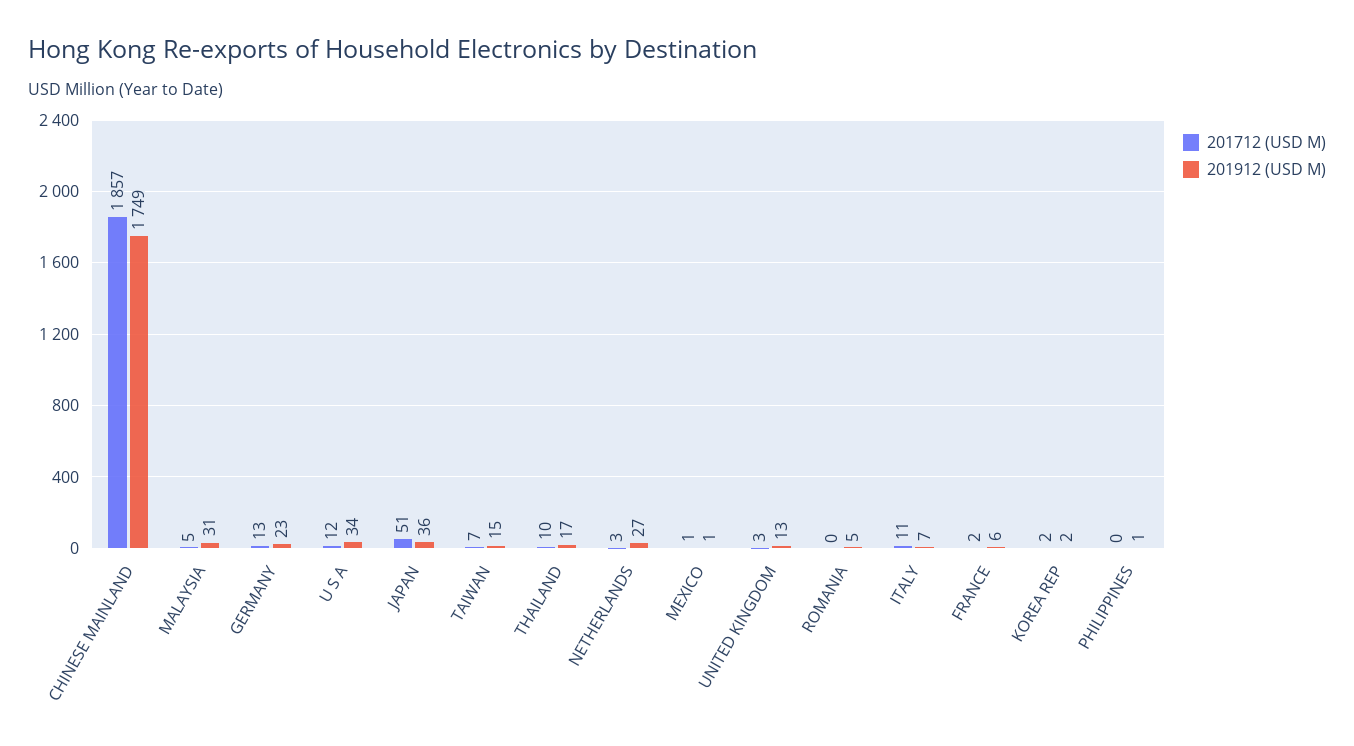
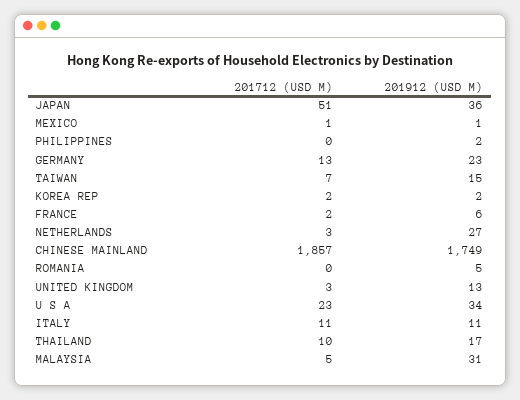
201712 (USD M), U S A: 12 -> 23
201912 (USD M), ITALY: 7 -> 11
201912 (USD M), PHILIPPINES: 1 -> 2

